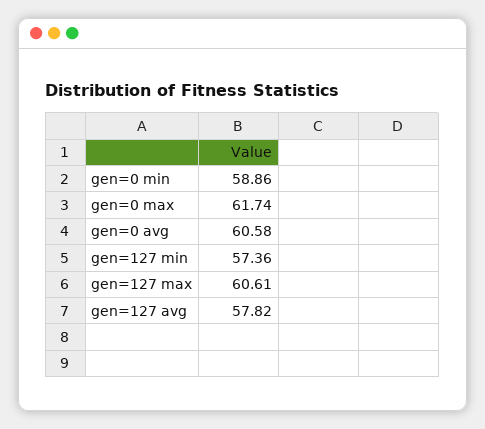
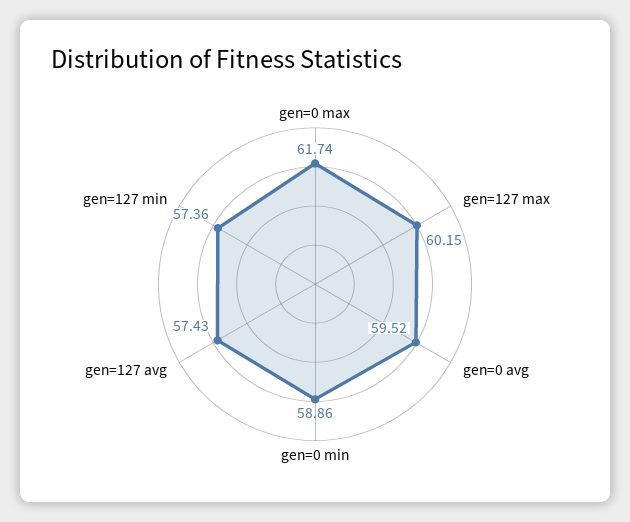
gen=0 avg: 60.58 -> 59.52
gen=127 max: 60.61 -> 60.15
gen=127 avg: 57.82 -> 57.43

